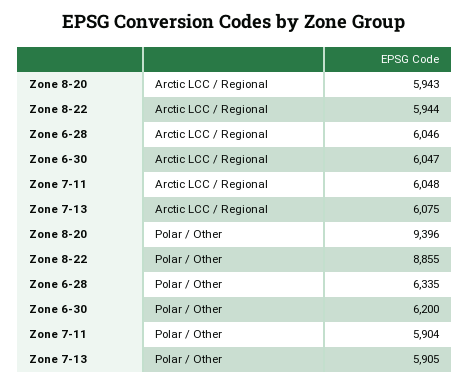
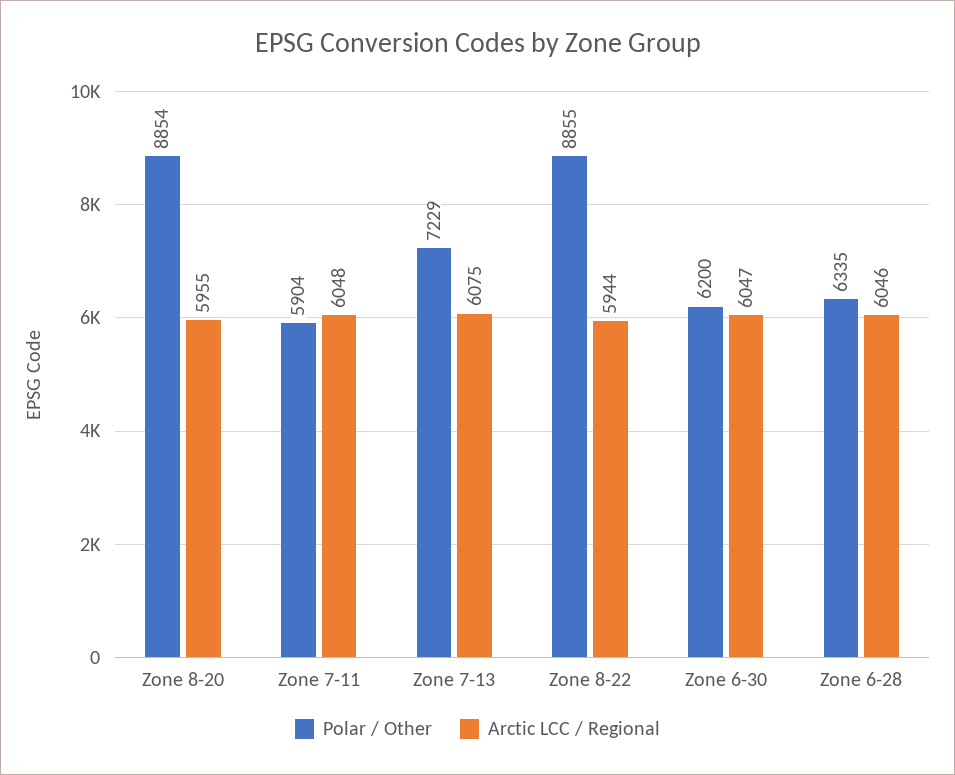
Arctic LCC / Regional, Zone 8-20: 5943 -> 5955
Polar / Other, Zone 8-20: 9396 -> 8854
Polar / Other, Zone 7-13: 5905 -> 7229

